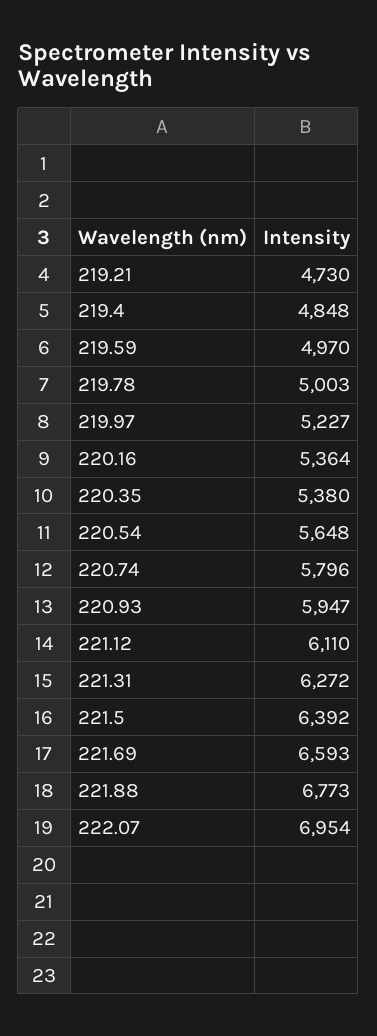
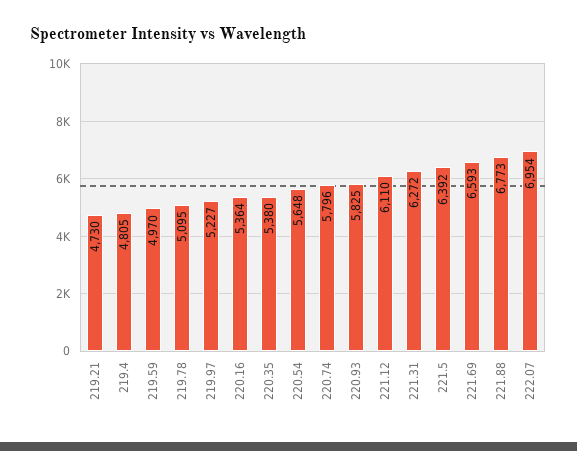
219.4: 4848 -> 4805
219.78: 5003 -> 5095
220.93: 5947 -> 5825

